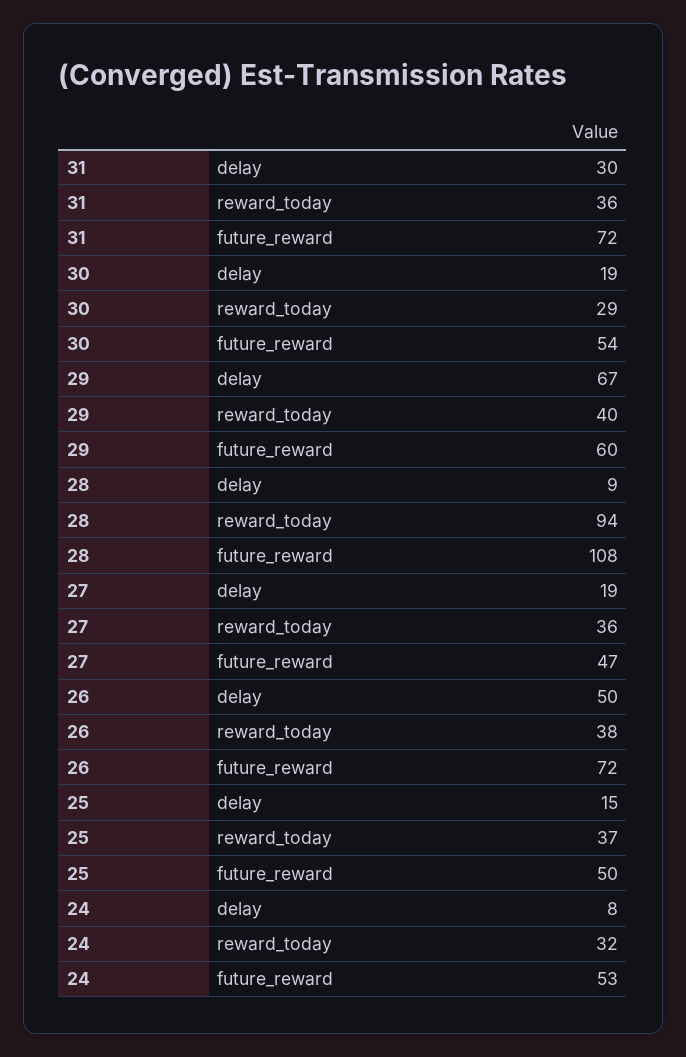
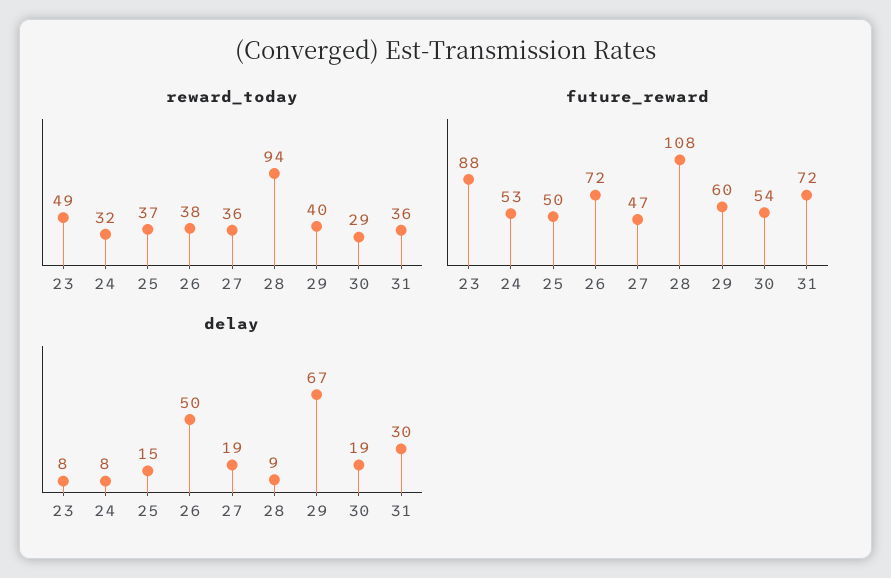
reward_today, 23: none -> 49
future_reward, 23: none -> 88
delay, 23: none -> 8

